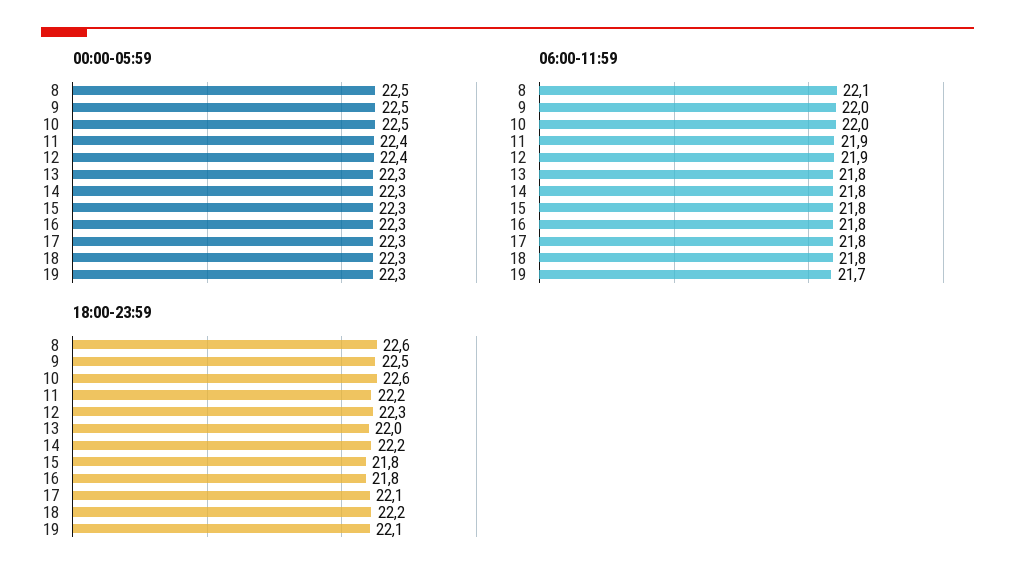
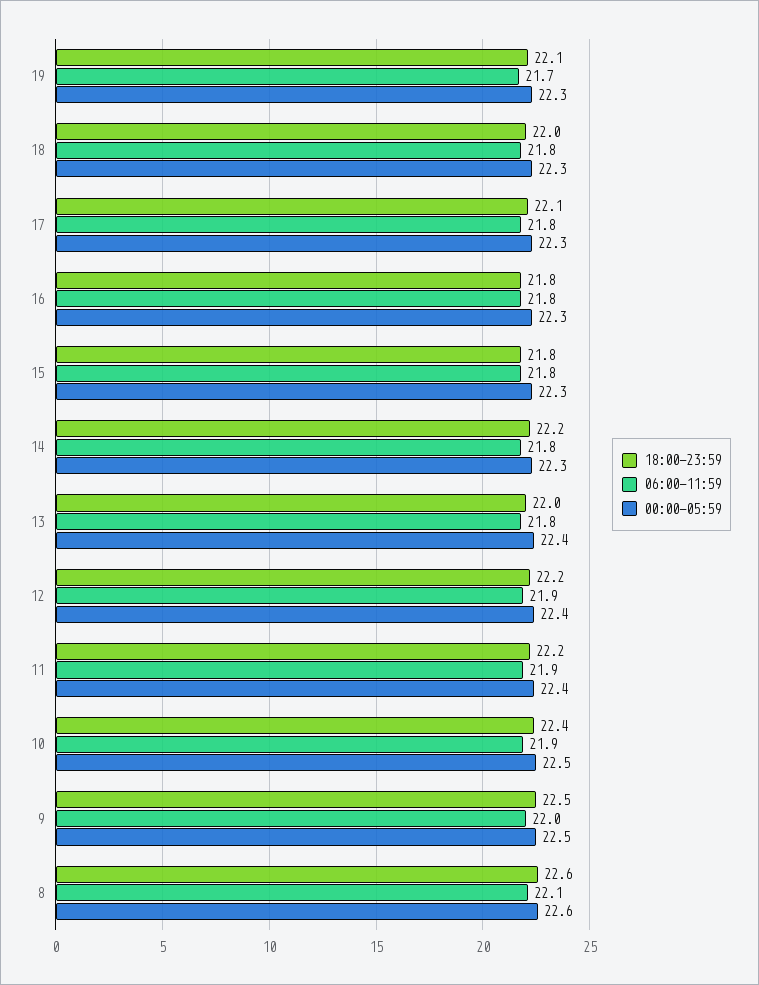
00:00-05:59, 8: 22.5 -> 22.6
00:00-05:59, 13: 22.3 -> 22.4
06:00-11:59, 10: 22 -> 21.9
18:00-23:59, 10: 22.6 -> 22.4
18:00-23:59, 12: 22.3 -> 22.2
18:00-23:59, 18: 22.2 -> 22

